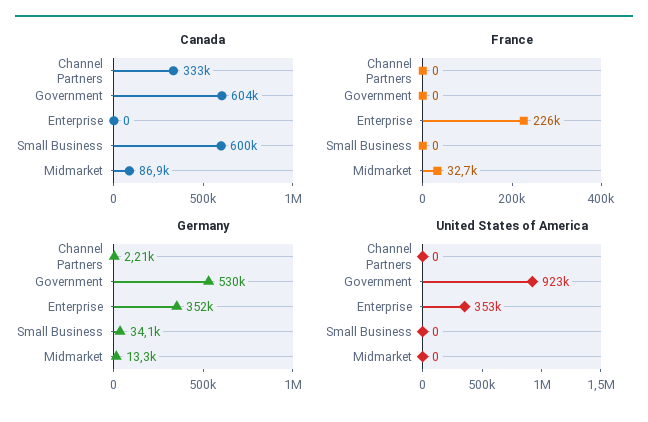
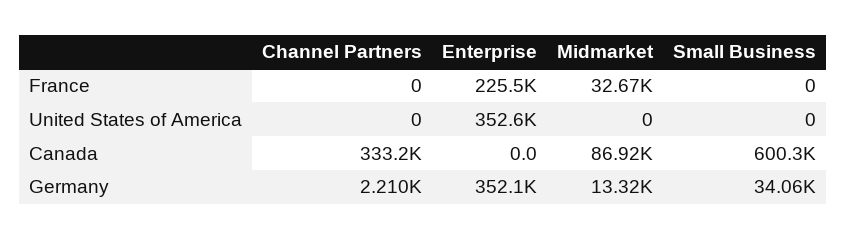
Canada, Government: 604000 -> none
France, Government: 0 -> none
Germany, Government: 530000 -> none
United States of America, Government: 923000 -> none

